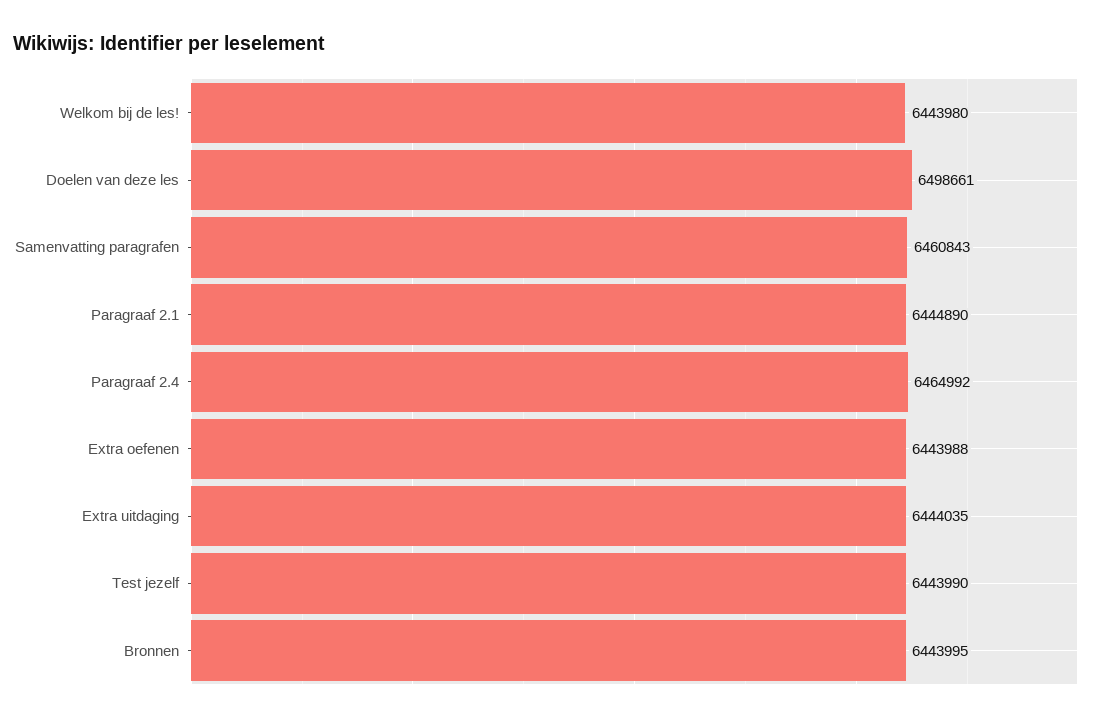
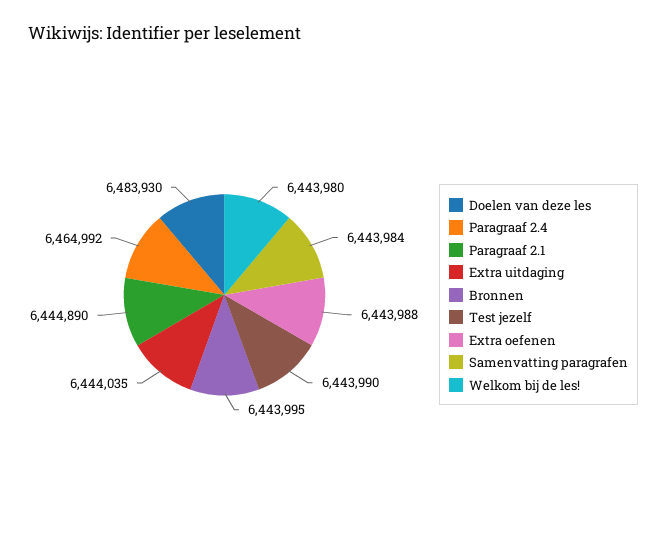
Doelen van deze les: 6498661 -> 6483930
Samenvatting paragrafen: 6460843 -> 6443984

